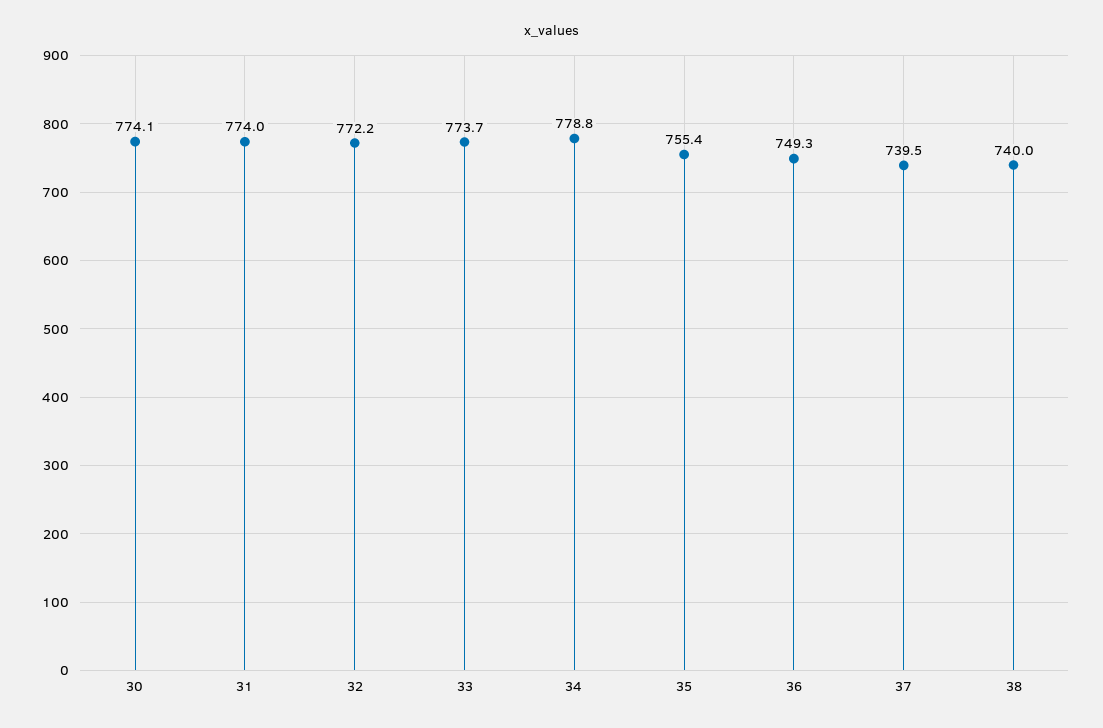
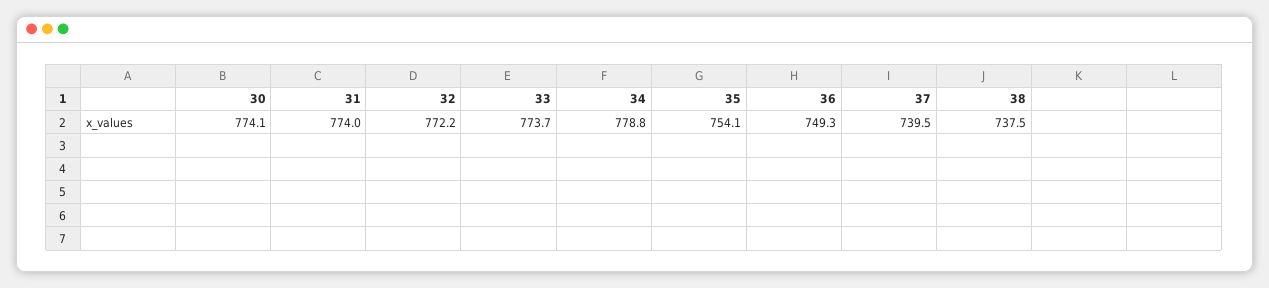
35: 755.4 -> 754.1
38: 740 -> 737.5

